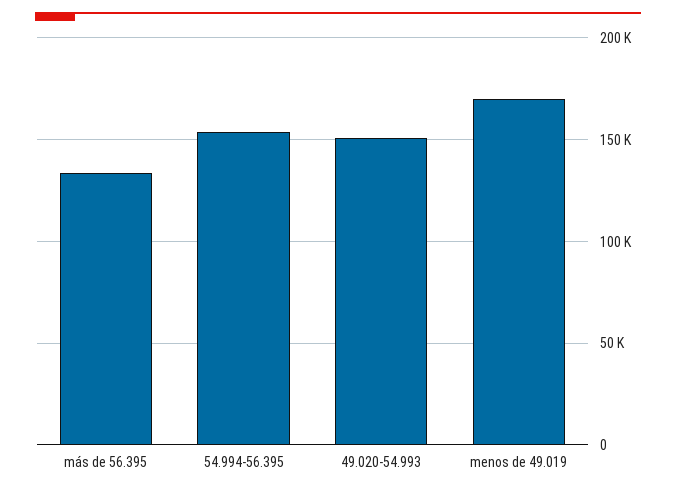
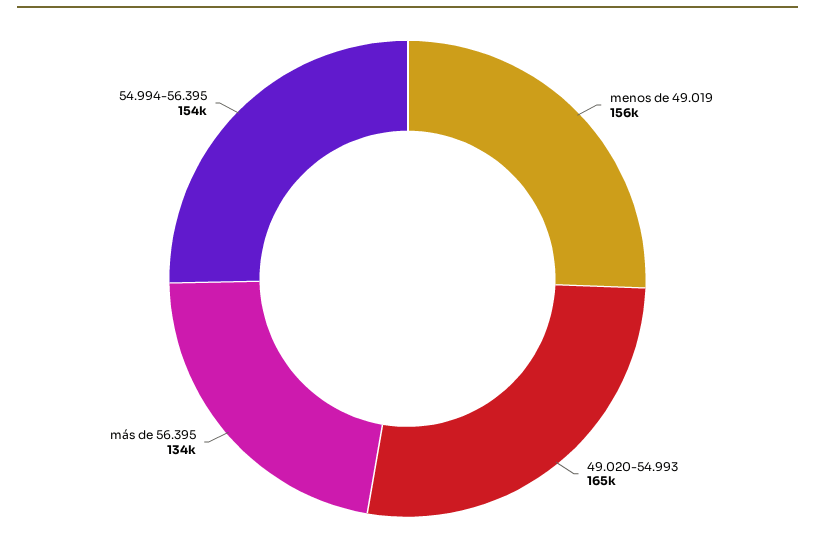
49.020-54.993: 150000 -> 165000
menos de 49.019: 170000 -> 156000

